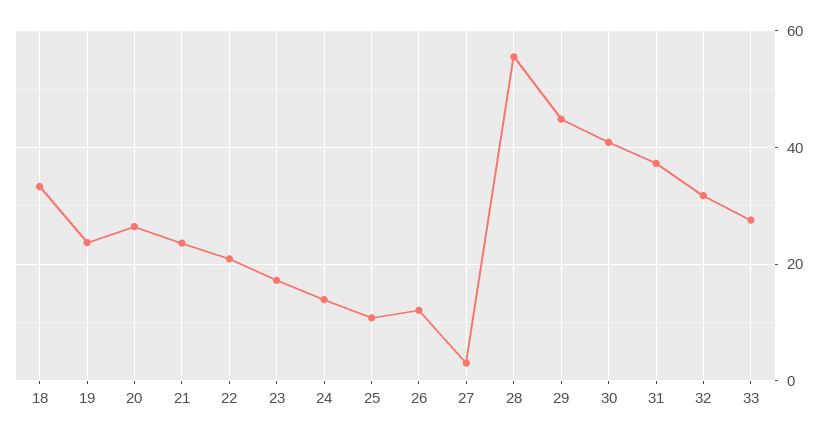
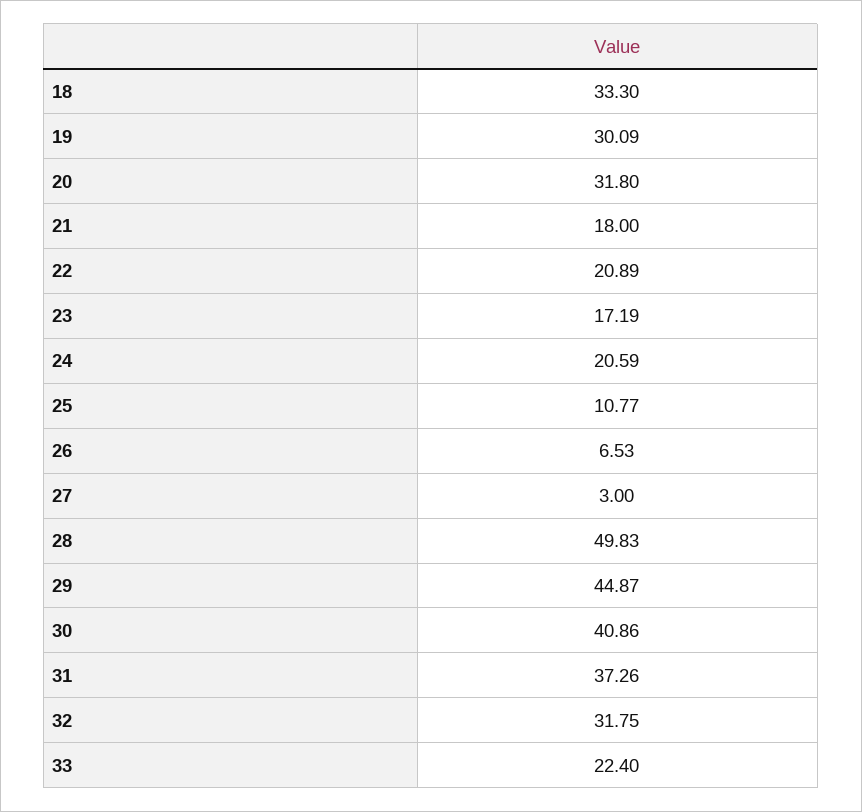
19: 24 -> 30.09
20: 26 -> 31.8
21: 24 -> 18
24: 14 -> 20.59
26: 12 -> 6.53
28: 56 -> 49.83
33: 28 -> 22.4

